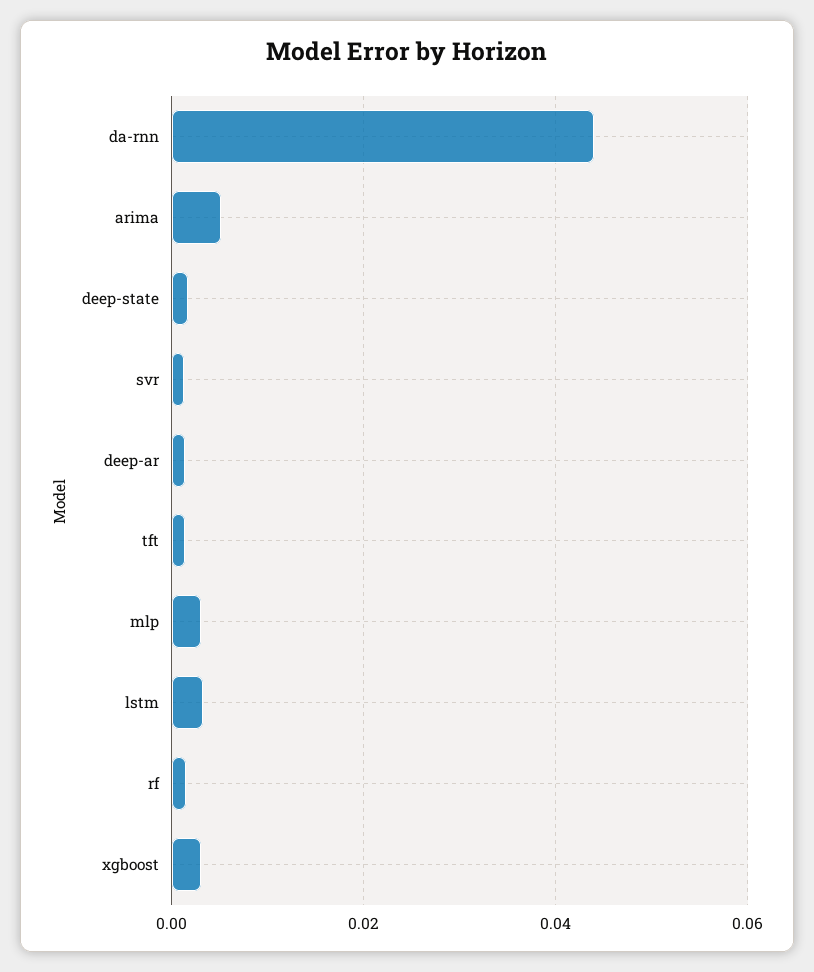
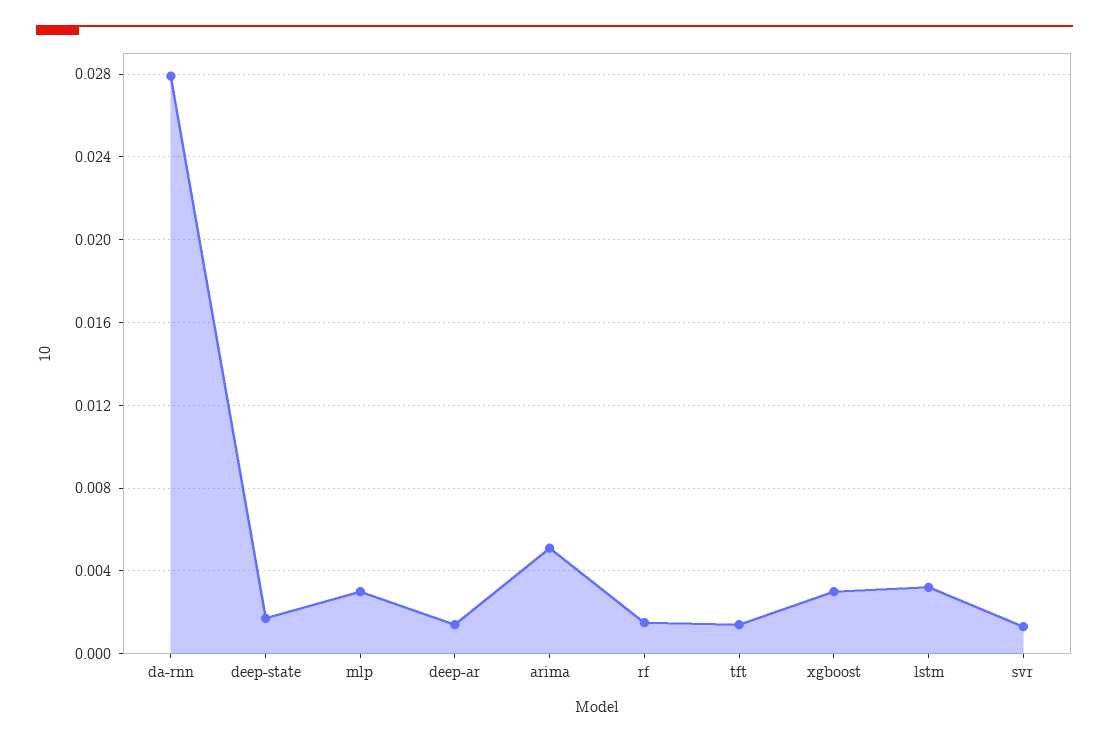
da-rnn: 0.044 -> 0.028

